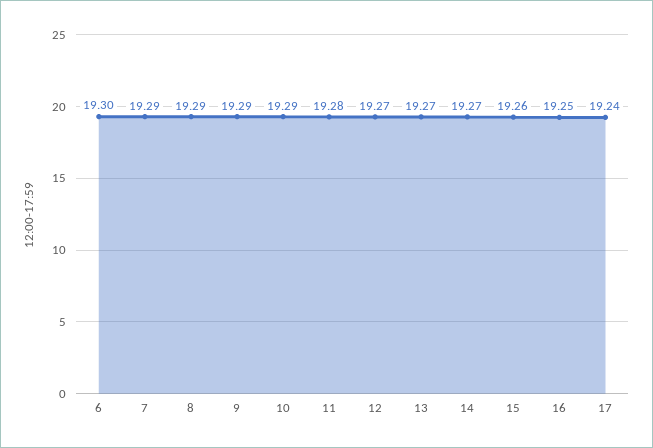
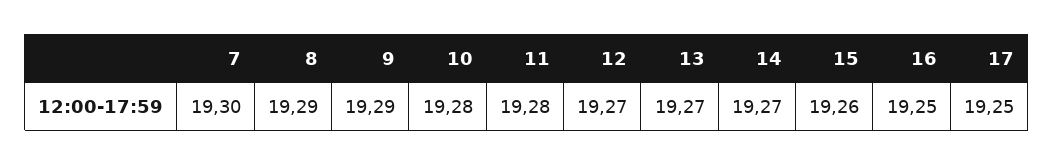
6: 19.3 -> none
7: 19.29 -> 19.3
10: 19.29 -> 19.28
17: 19.24 -> 19.25

